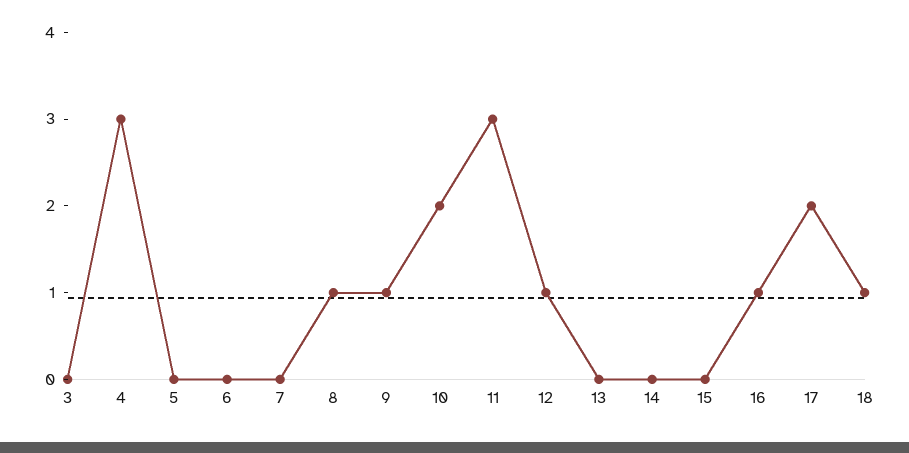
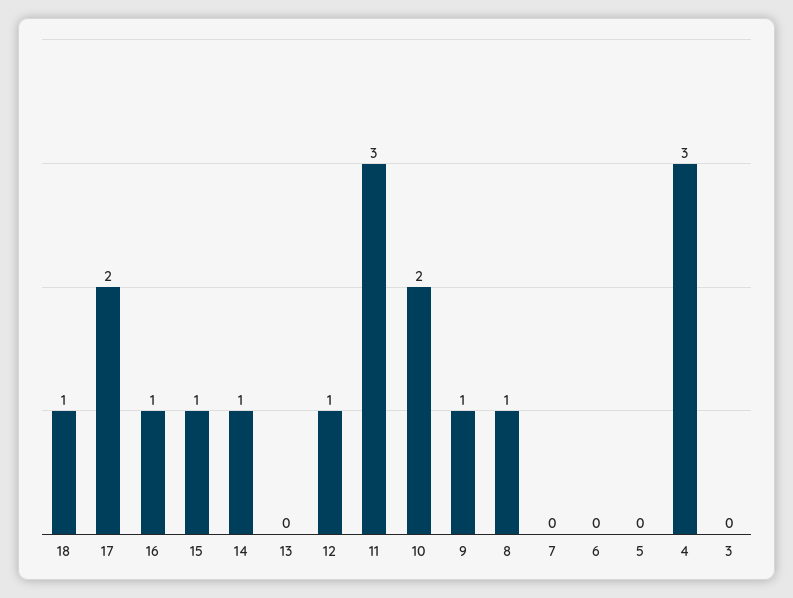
14: 0 -> 1
15: 0 -> 1

